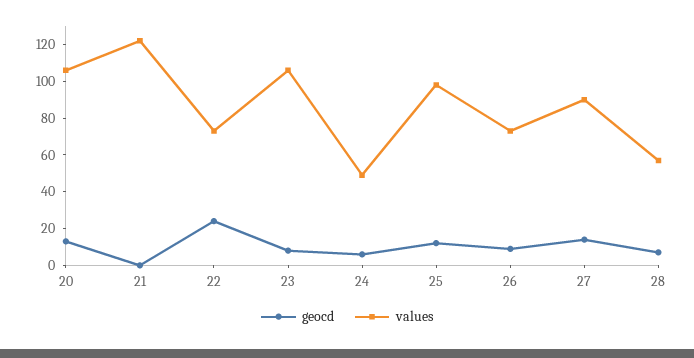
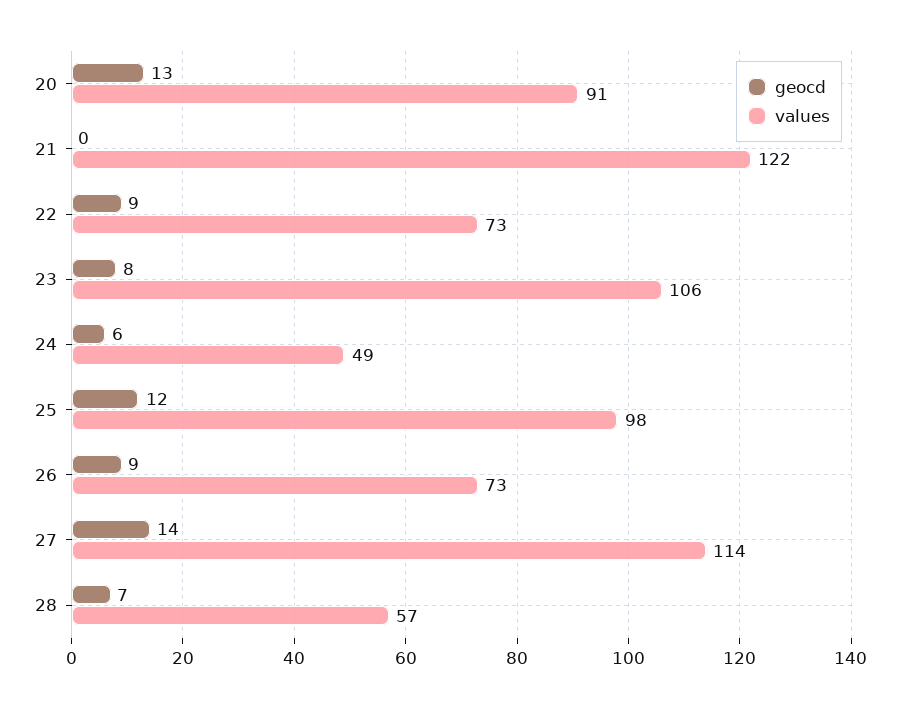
values, 20: 105 -> 91
geocd, 22: 25 -> 9
values, 27: 90 -> 114

